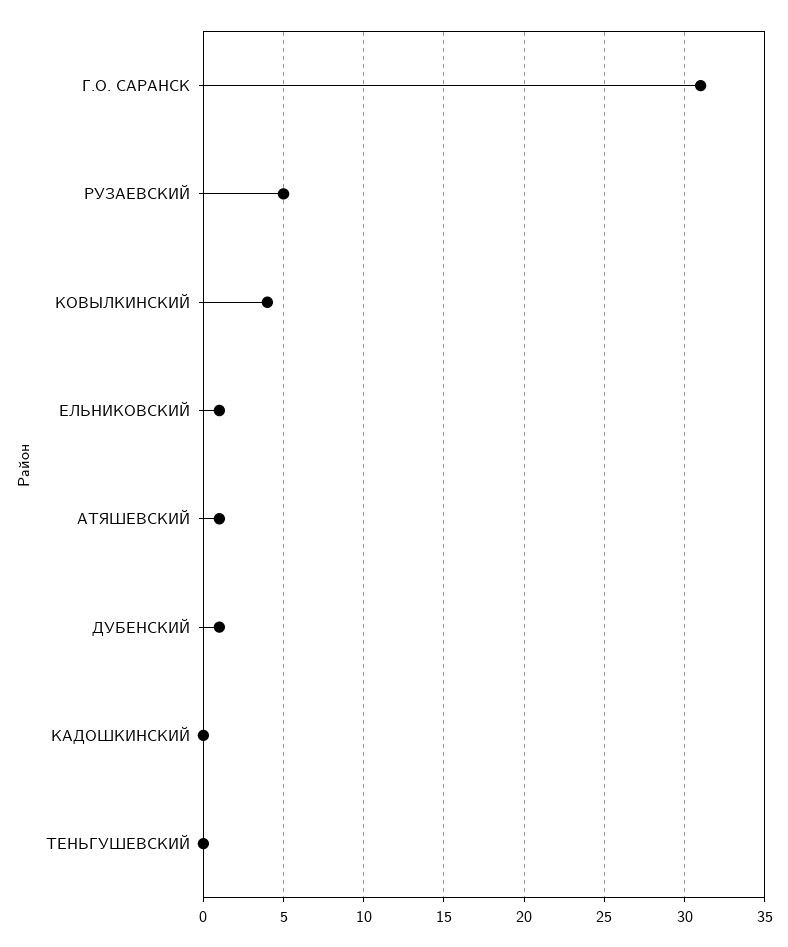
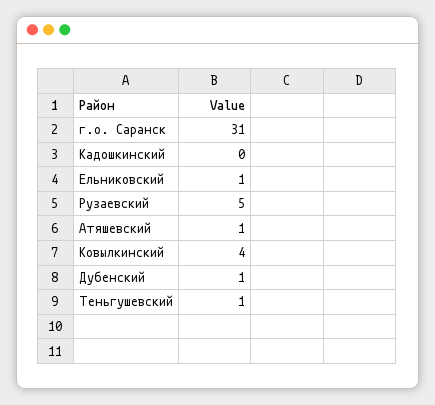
ТЕНЬГУШЕВСКИЙ: 0 -> 1

